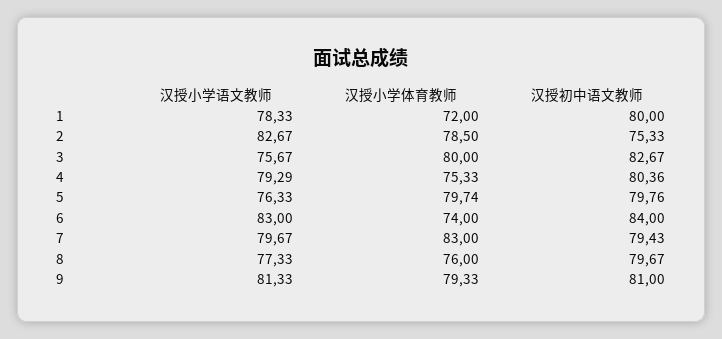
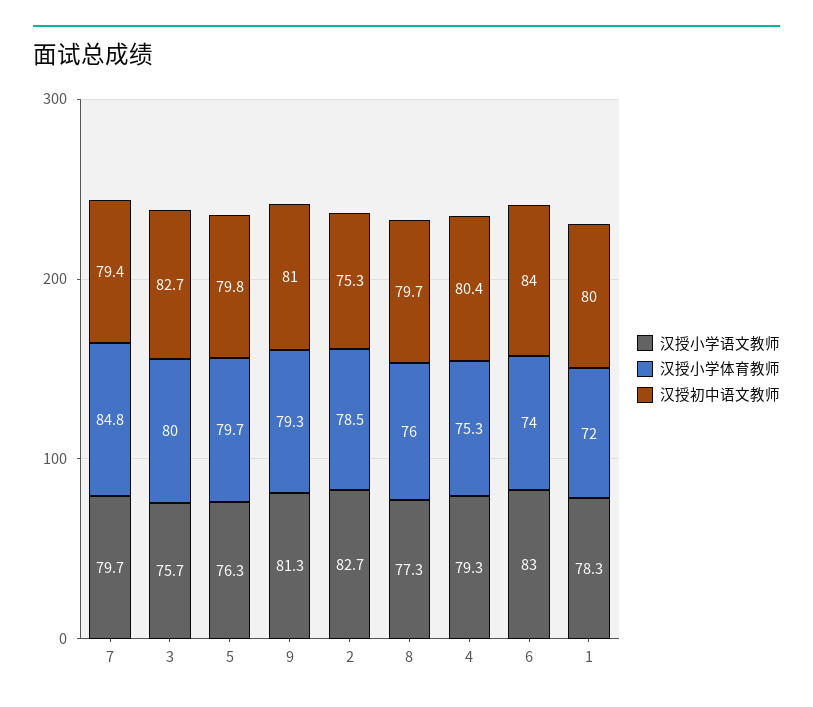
汉授小学体育教师, 7: 83 -> 84.8

